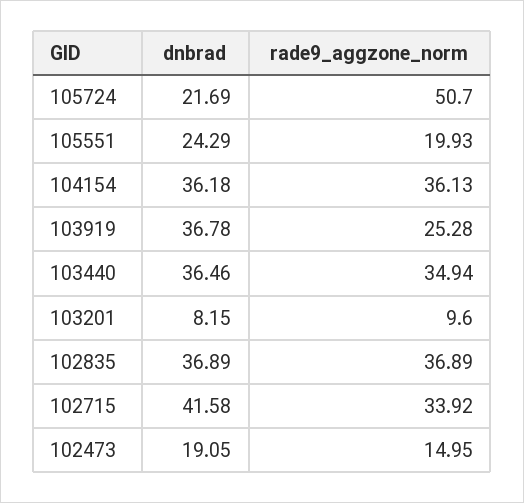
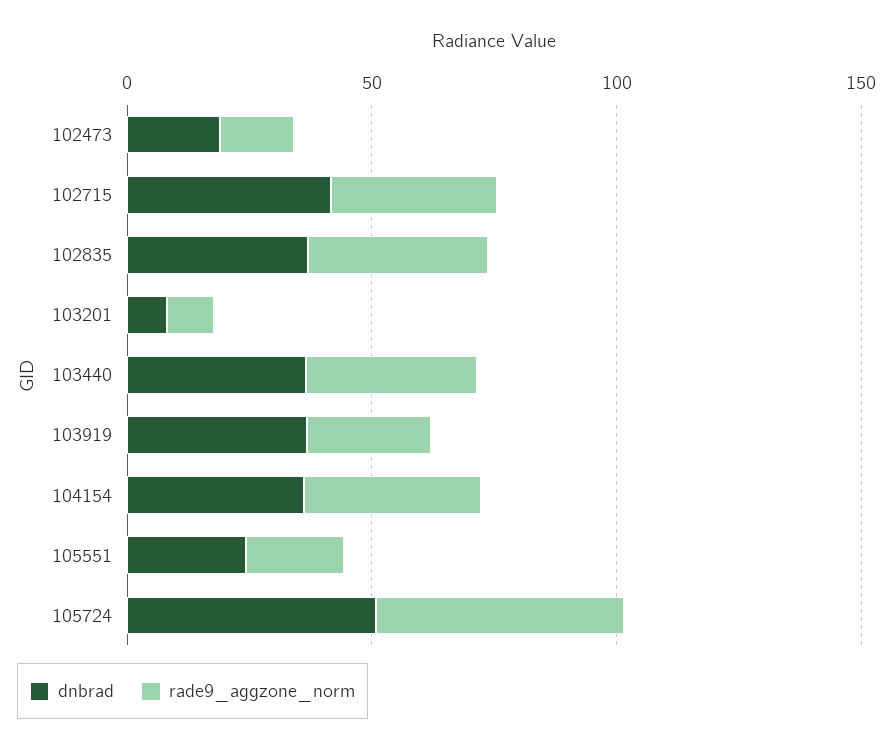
dnbrad, 105724: 21.69 -> 50

